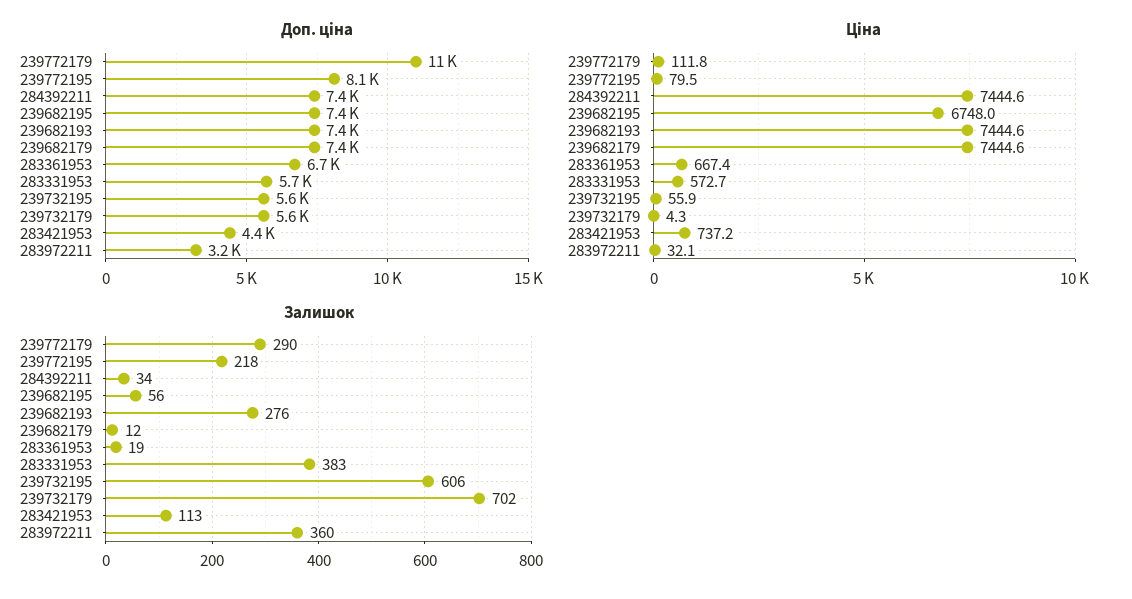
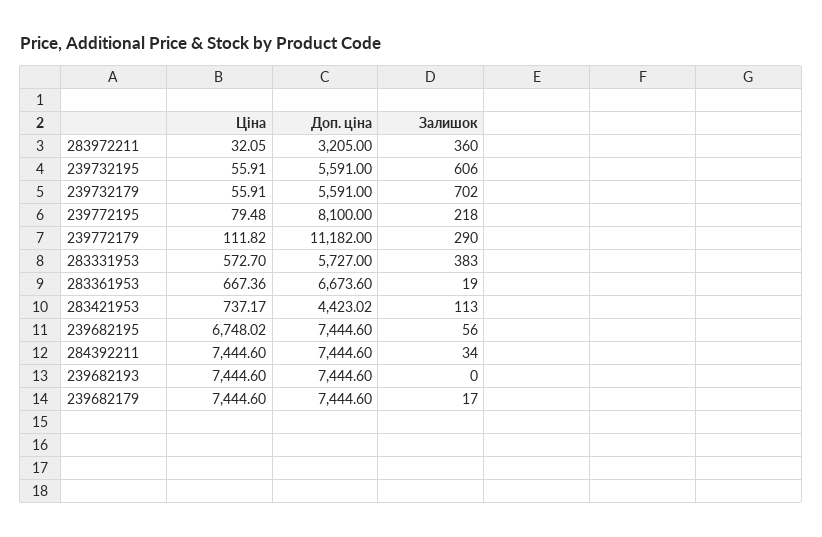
Ціна, 239732179: 4.3 -> 55.91
Залишок, 239682193: 276 -> 0
Залишок, 239682179: 12 -> 17

